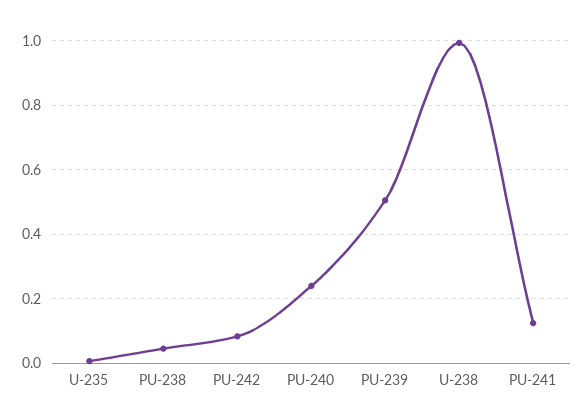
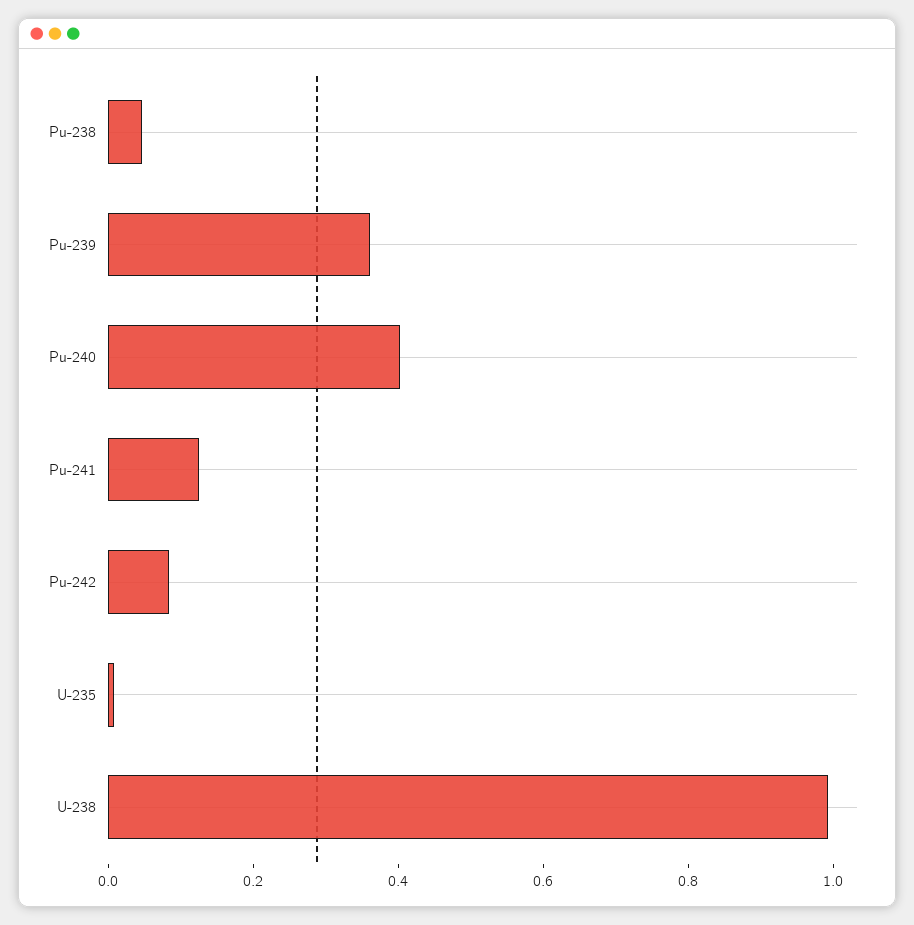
PU-240: 0.24 -> 0.4
PU-239: 0.5 -> 0.35

